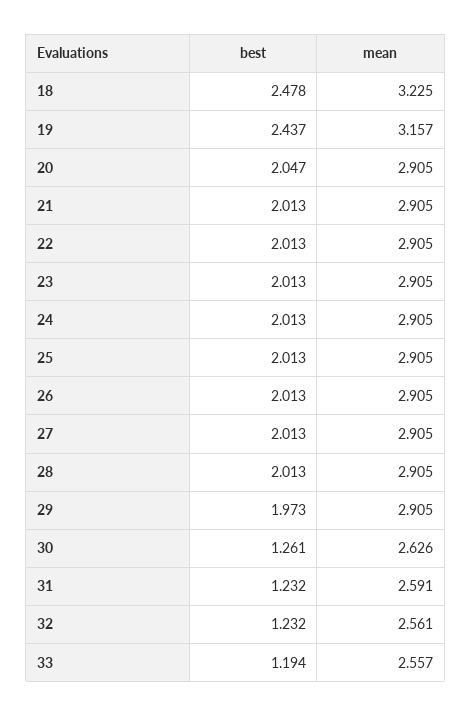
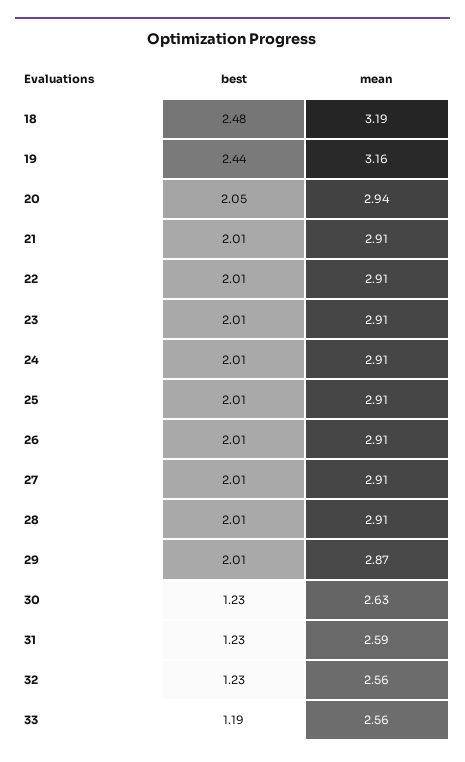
mean, 18: 3.225 -> 3.19
mean, 20: 2.905 -> 2.94
best, 29: 1.973 -> 2.01
mean, 29: 2.905 -> 2.87
best, 30: 1.261 -> 1.23

